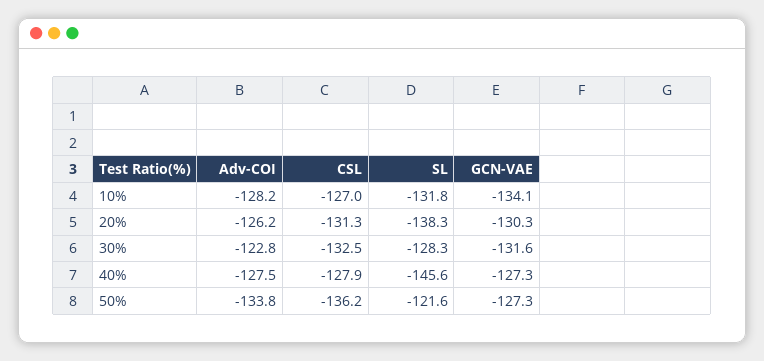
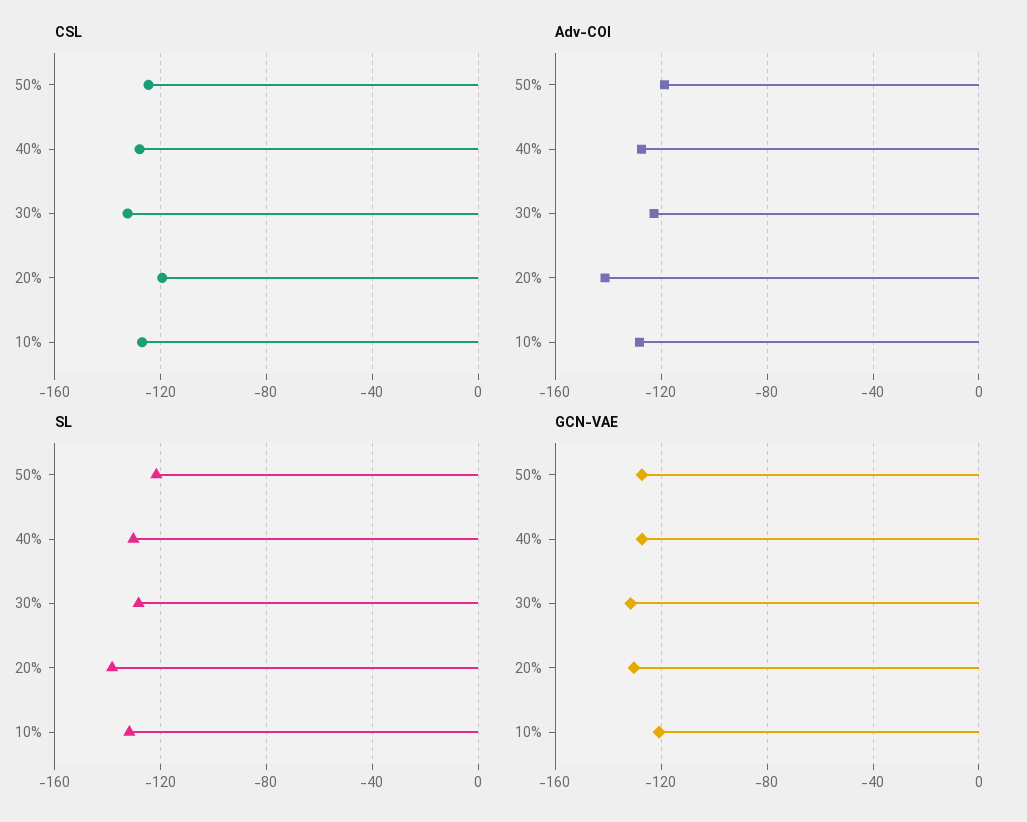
GCN-VAE, 10%: -134.1 -> -120
Adv-COI, 20%: -126.2 -> -140
CSL, 20%: -131.3 -> -120
SL, 40%: -145.6 -> -130
Adv-COI, 50%: -133.8 -> -120
CSL, 50%: -136.2 -> -125

